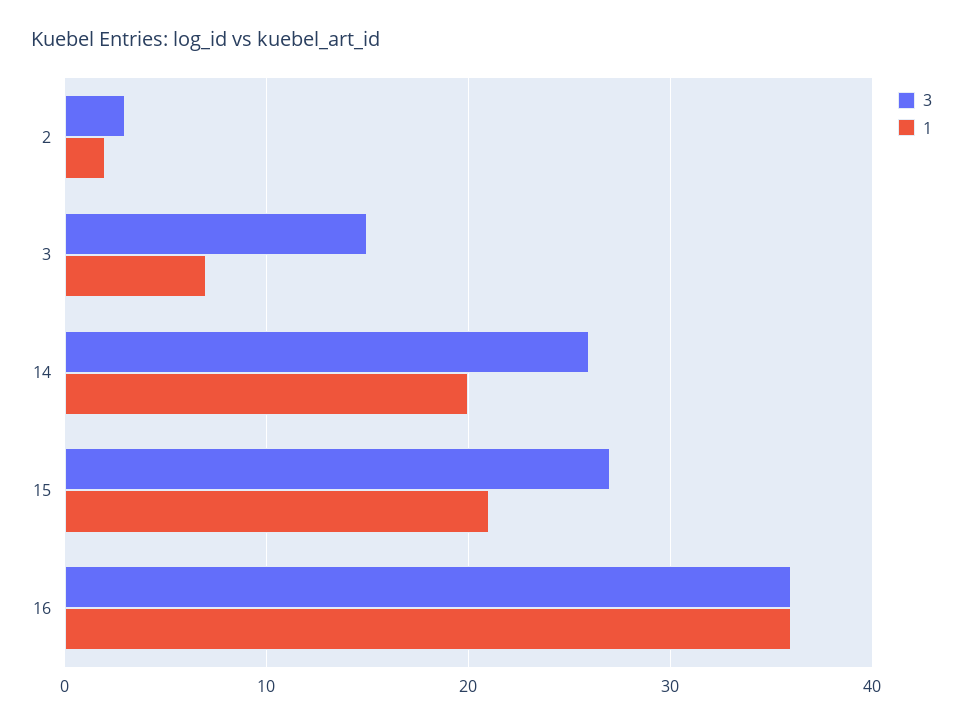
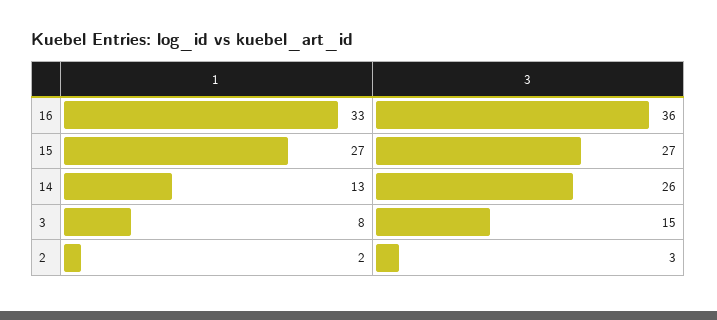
1, 3: 7 -> 8
1, 14: 20 -> 13
1, 15: 21 -> 27
1, 16: 36 -> 33

